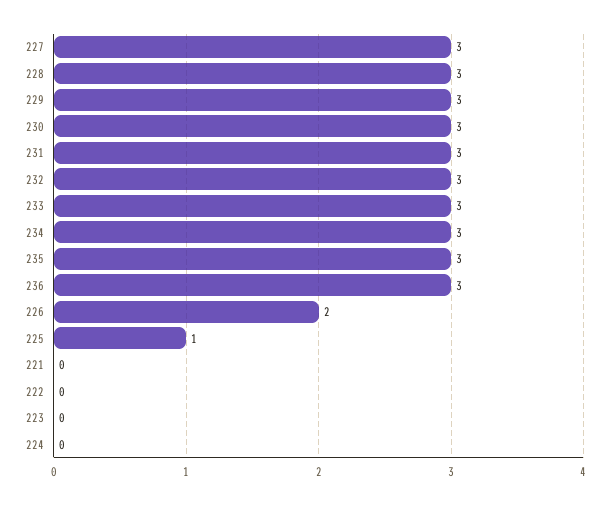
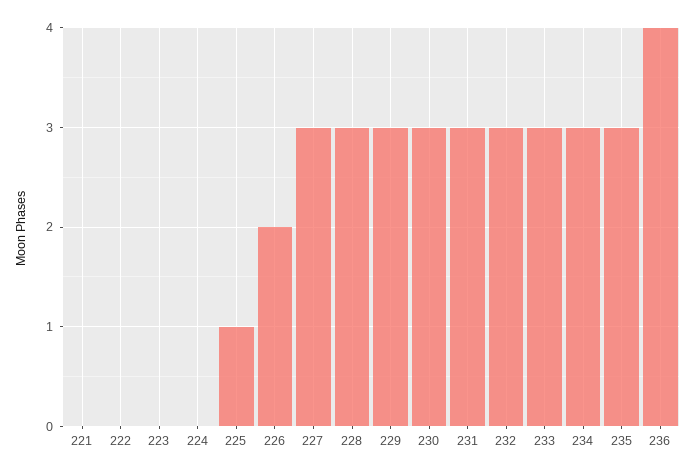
236: 3 -> 4

